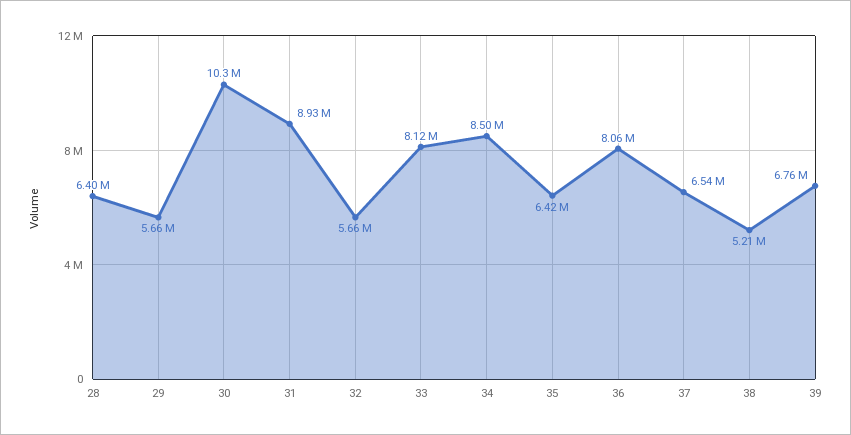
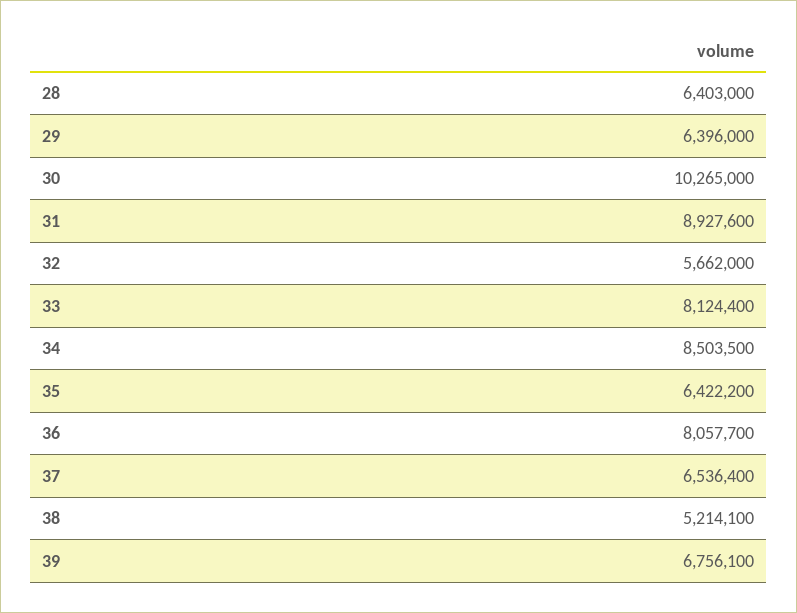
29: 5660000 -> 6396000

